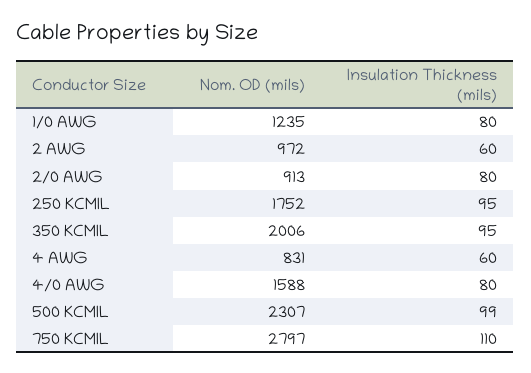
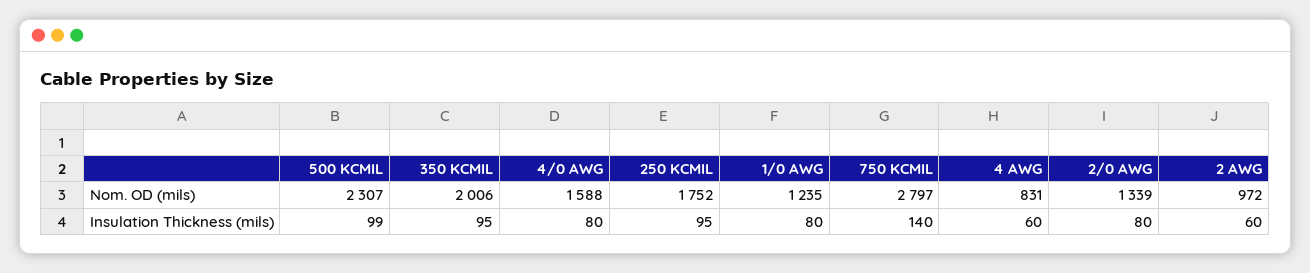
Nom. OD (mils), 2/0 AWG: 913 -> 1339
Insulation Thickness (mils), 750 KCMIL: 110 -> 140

